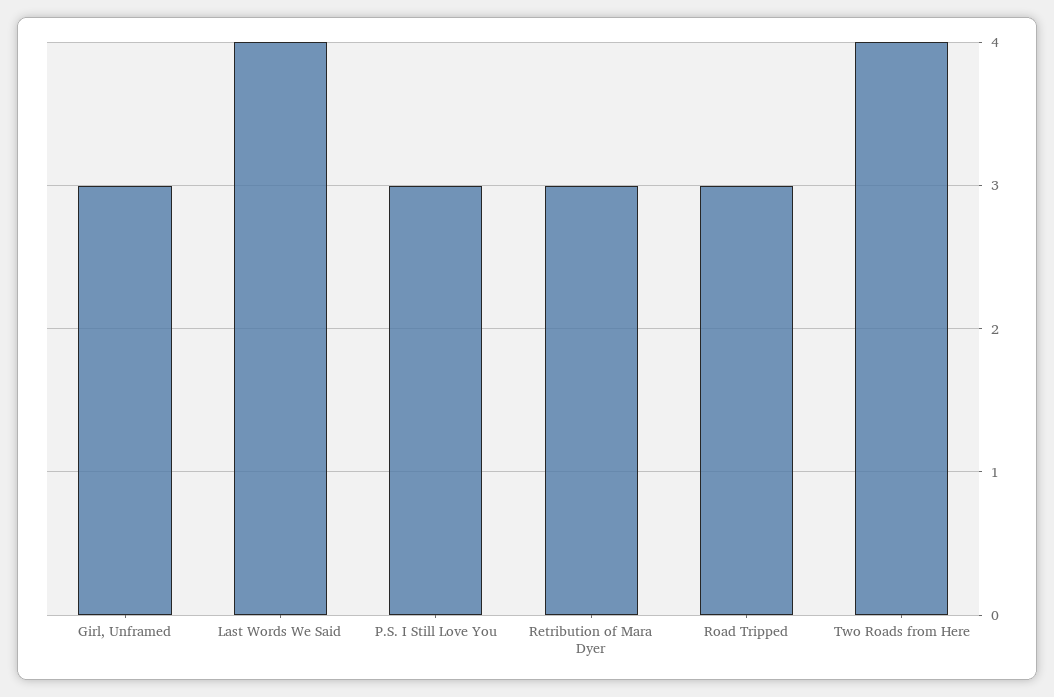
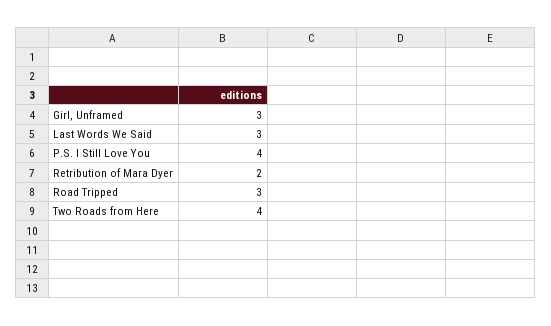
Last Words We Said: 4 -> 3
P.S. I Still Love You: 3 -> 4
Retribution of Mara Dyer: 3 -> 2

